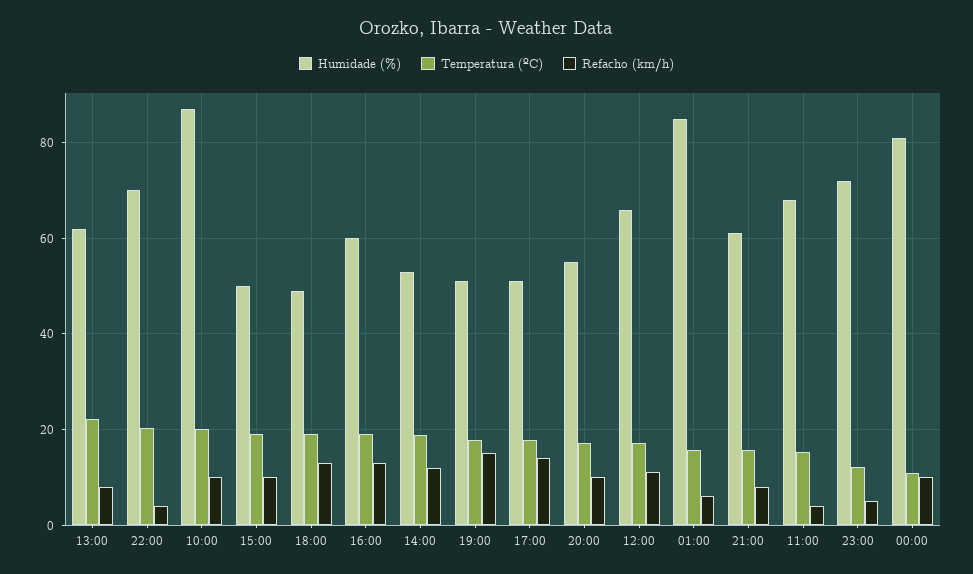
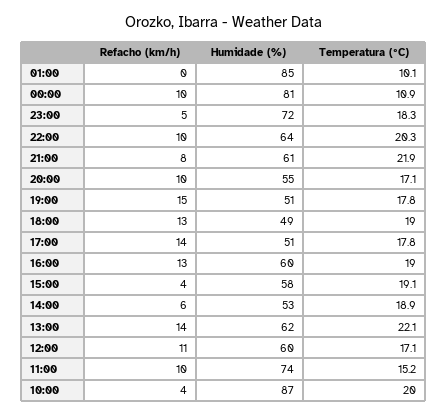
Refacho (km/h), 13:00: 8 -> 14
Humidade (%), 22:00: 70 -> 64
Refacho (km/h), 22:00: 4 -> 10
Refacho (km/h), 10:00: 10 -> 4
Humidade (%), 15:00: 50 -> 58
Refacho (km/h), 15:00: 10 -> 4
Refacho (km/h), 14:00: 12 -> 6
Humidade (%), 12:00: 66 -> 60
Temperatura (ºC), 01:00: 16 -> 10.1
Refacho (km/h), 01:00: 6 -> 0
Temperatura (ºC), 21:00: 16 -> 21.9
Humidade (%), 11:00: 68 -> 74
Refacho (km/h), 11:00: 4 -> 10
Temperatura (ºC), 23:00: 12 -> 18.3

